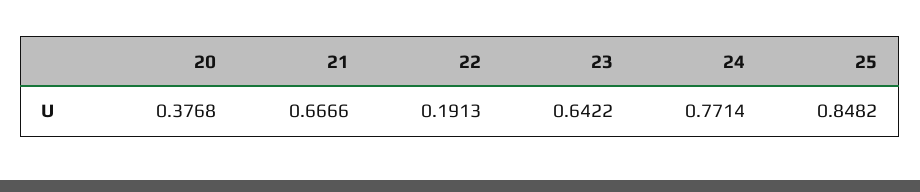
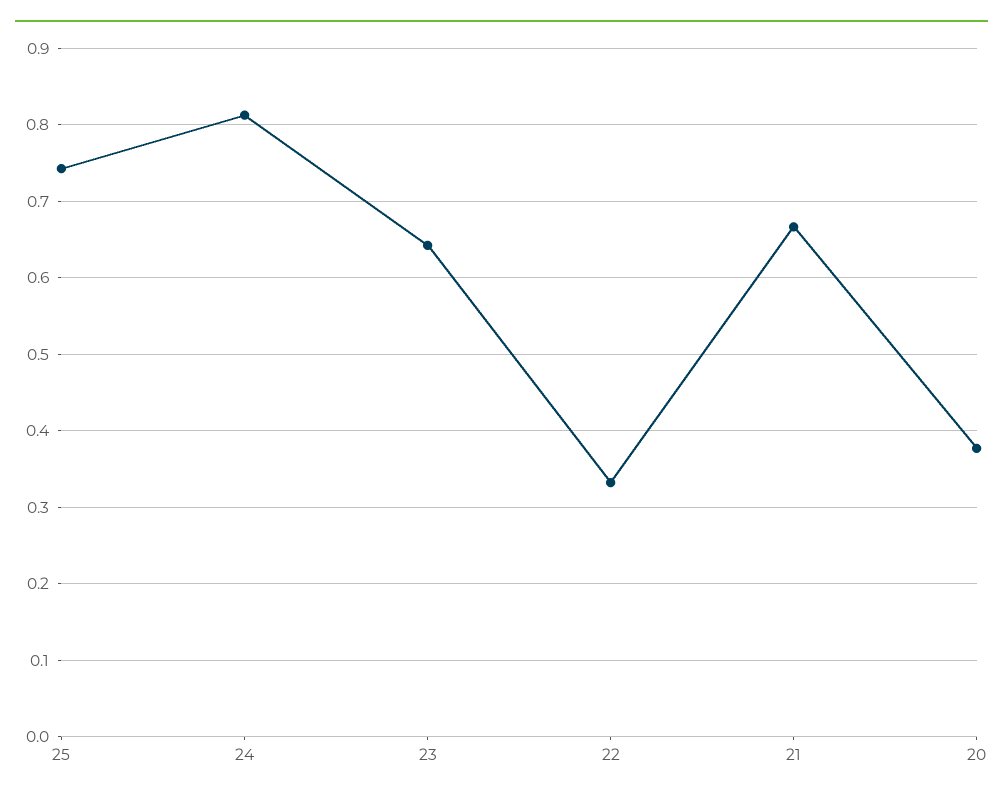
22: 0.1913 -> 0.33
24: 0.7714 -> 0.81
25: 0.8482 -> 0.74

